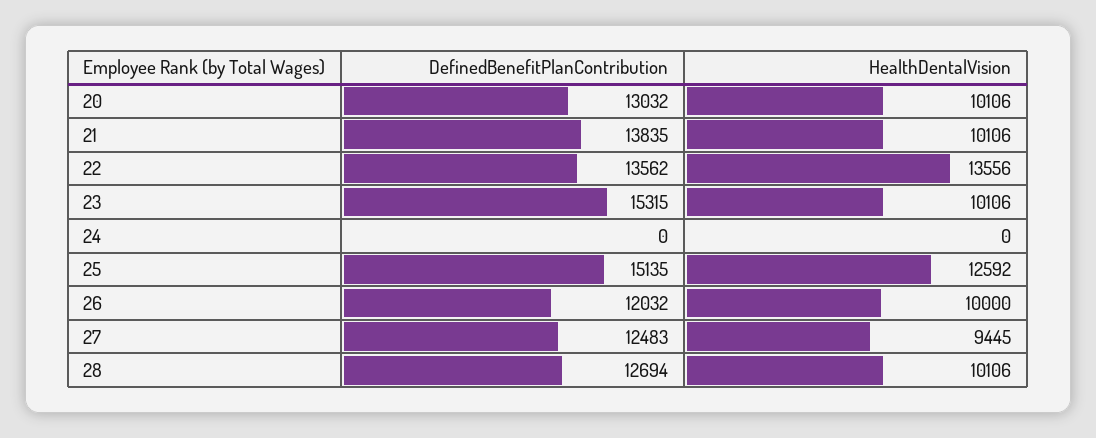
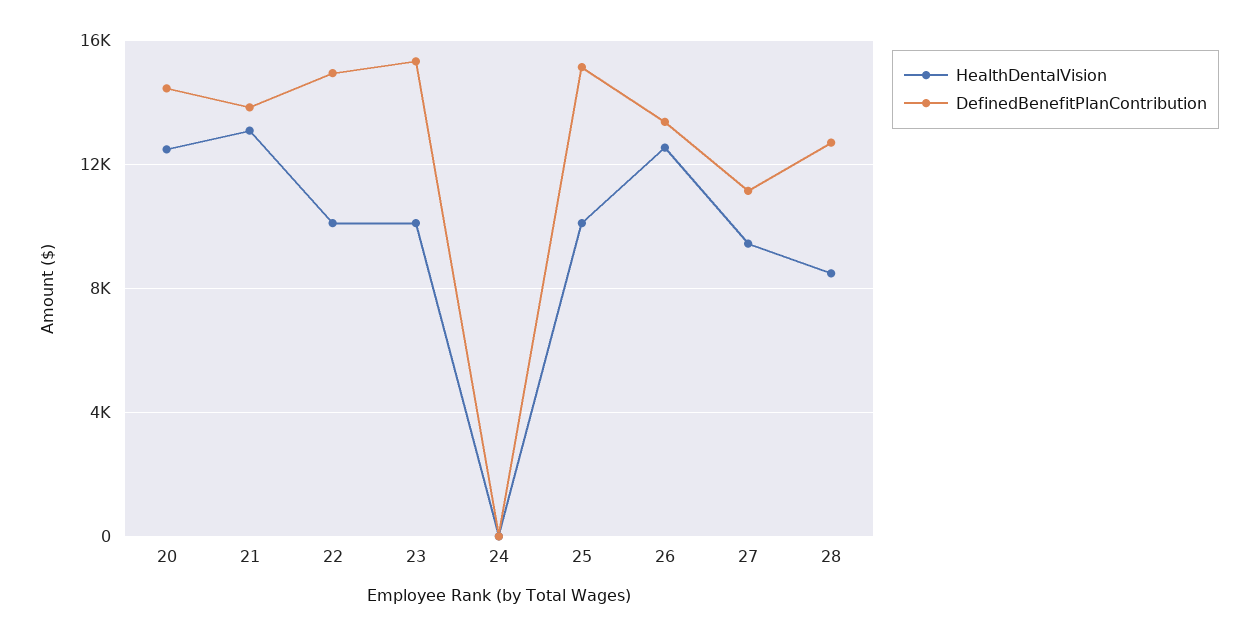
DefinedBenefitPlanContribution, 20: 13032 -> 14500
HealthDentalVision, 20: 10106 -> 12500
HealthDentalVision, 21: 10106 -> 13000
DefinedBenefitPlanContribution, 22: 13562 -> 15000
HealthDentalVision, 22: 13556 -> 10000
HealthDentalVision, 25: 12592 -> 10000
DefinedBenefitPlanContribution, 26: 12032 -> 13500
HealthDentalVision, 26: 10000 -> 12500
DefinedBenefitPlanContribution, 27: 12483 -> 11000
HealthDentalVision, 28: 10106 -> 8500

